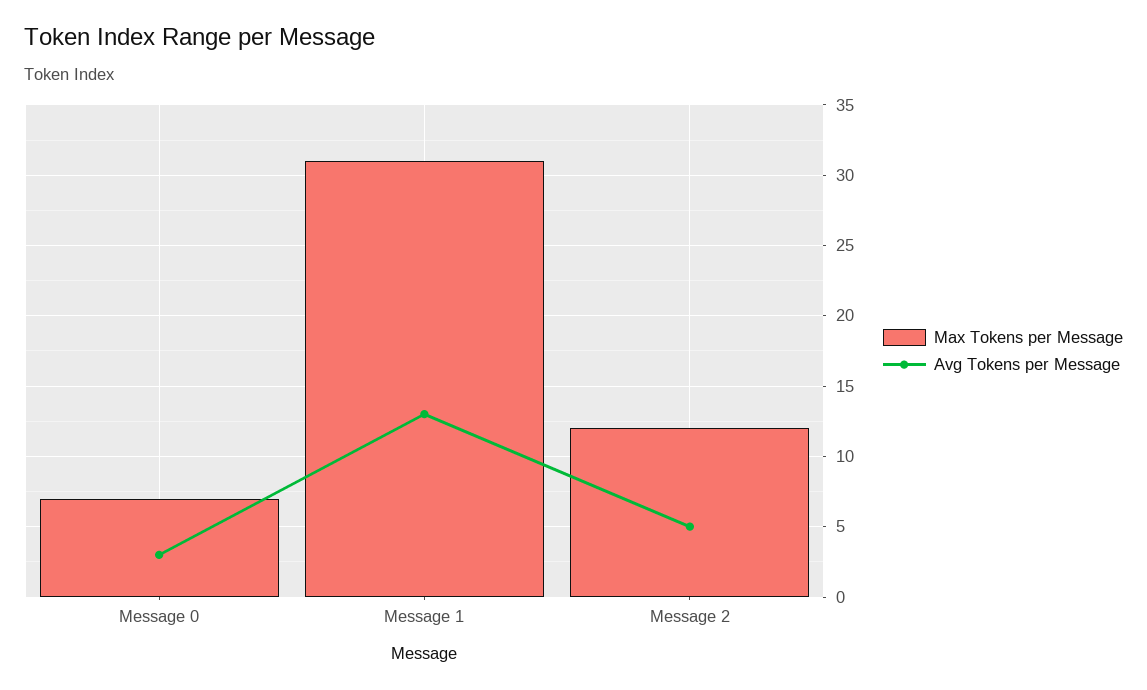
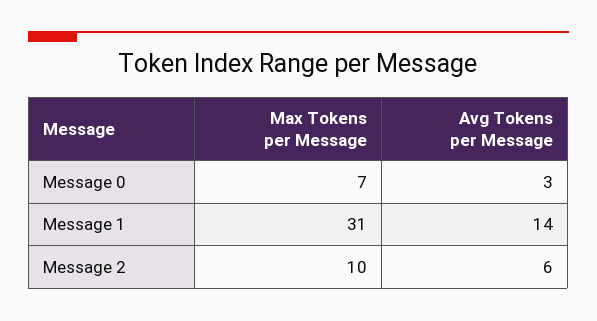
Avg Tokens per Message, Message 1: 13 -> 14
Max Tokens per Message, Message 2: 12 -> 10
Avg Tokens per Message, Message 2: 5 -> 6

